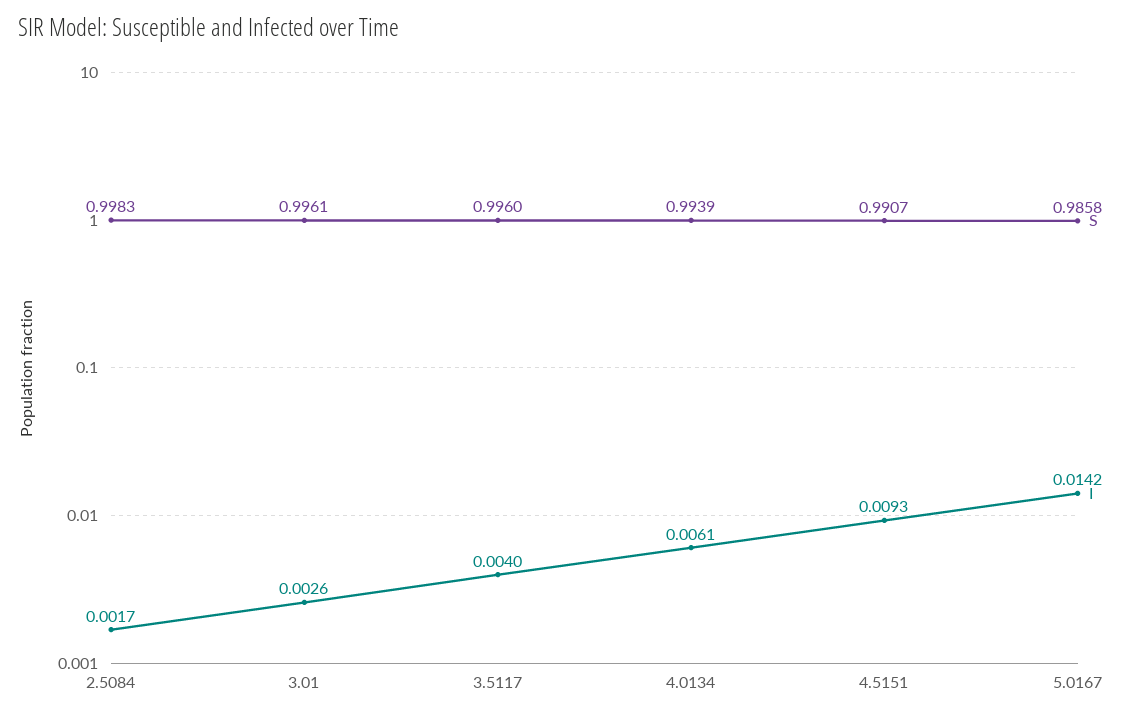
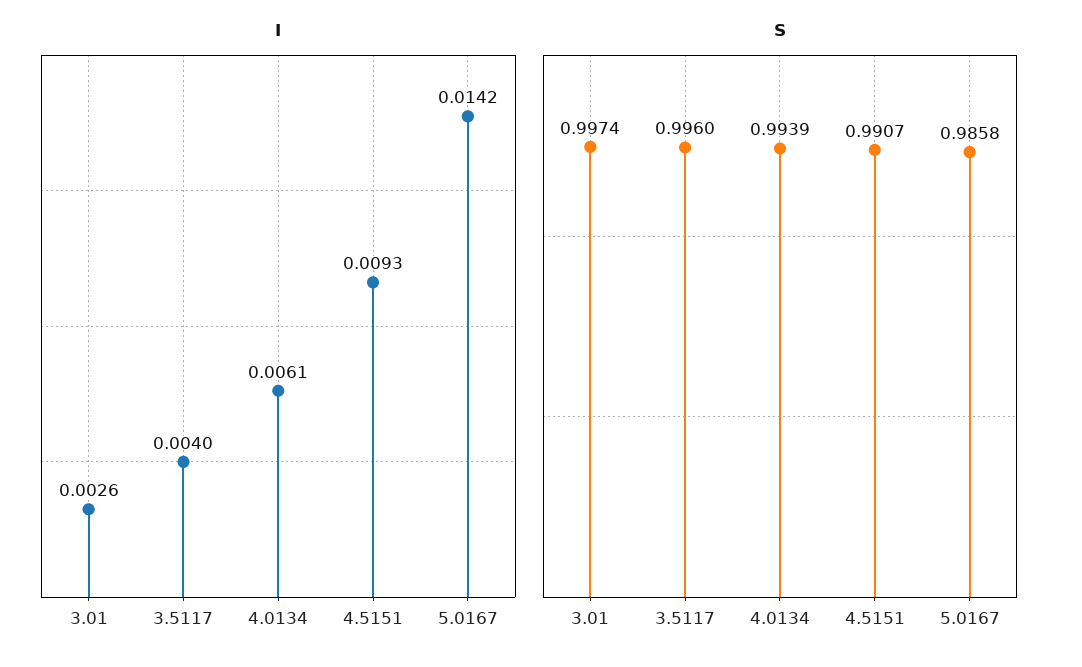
S, 2.5084: 0.9983 -> none
I, 2.5084: 0.0017 -> none
S, 3.01: 0.9961 -> 0.9974

